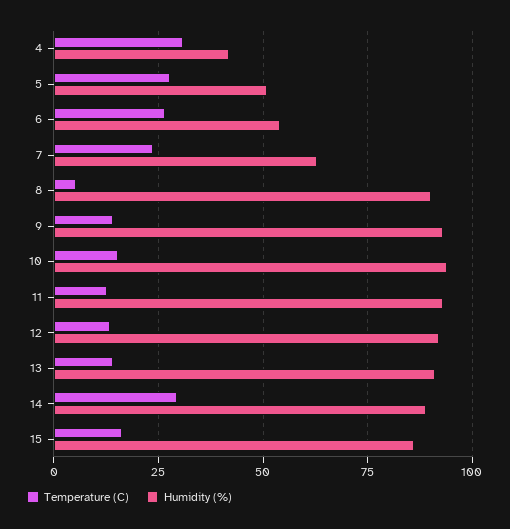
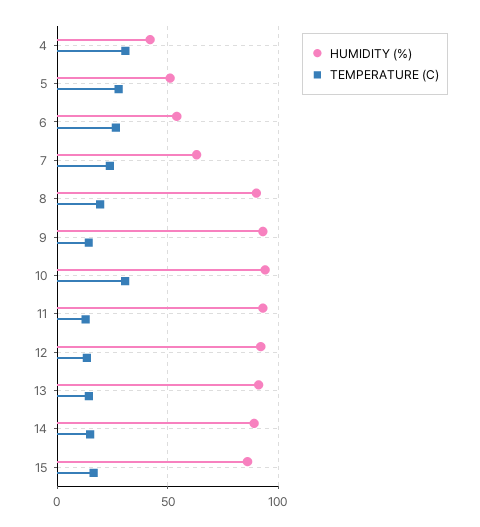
Temperature (C), 8: 5 -> 20
Temperature (C), 10: 15 -> 30
Temperature (C), 14: 30 -> 15

